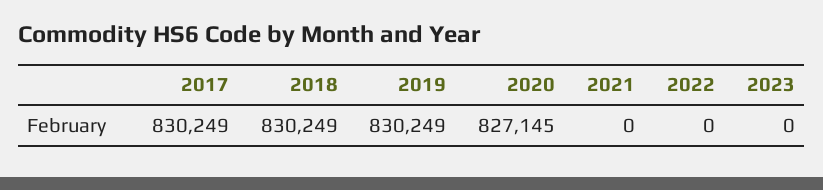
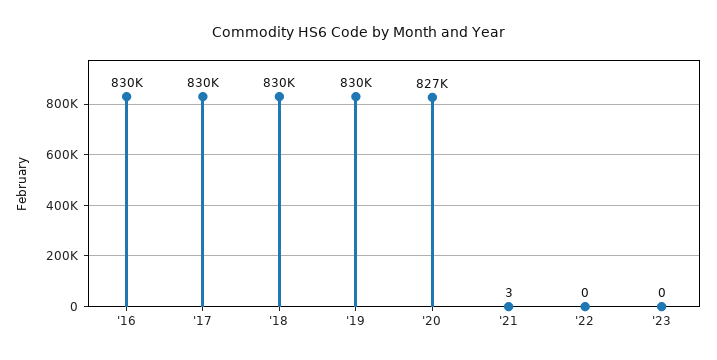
2021: 0 -> 3
'16: none -> 830000

